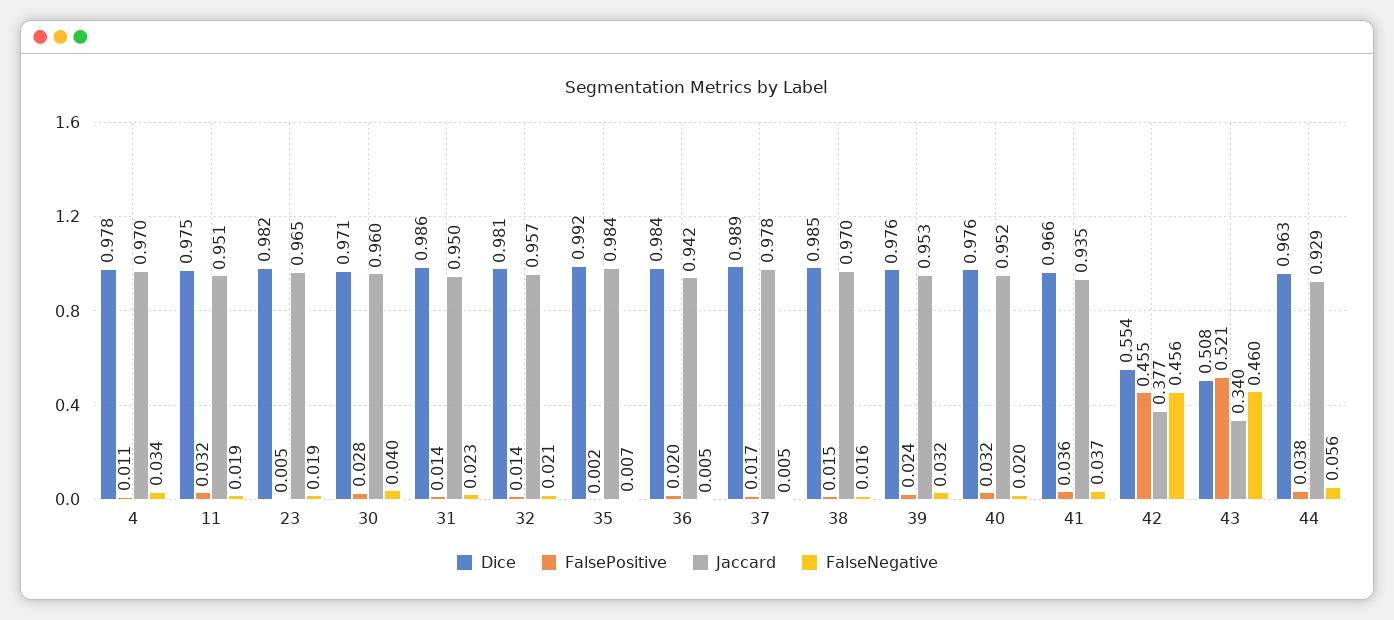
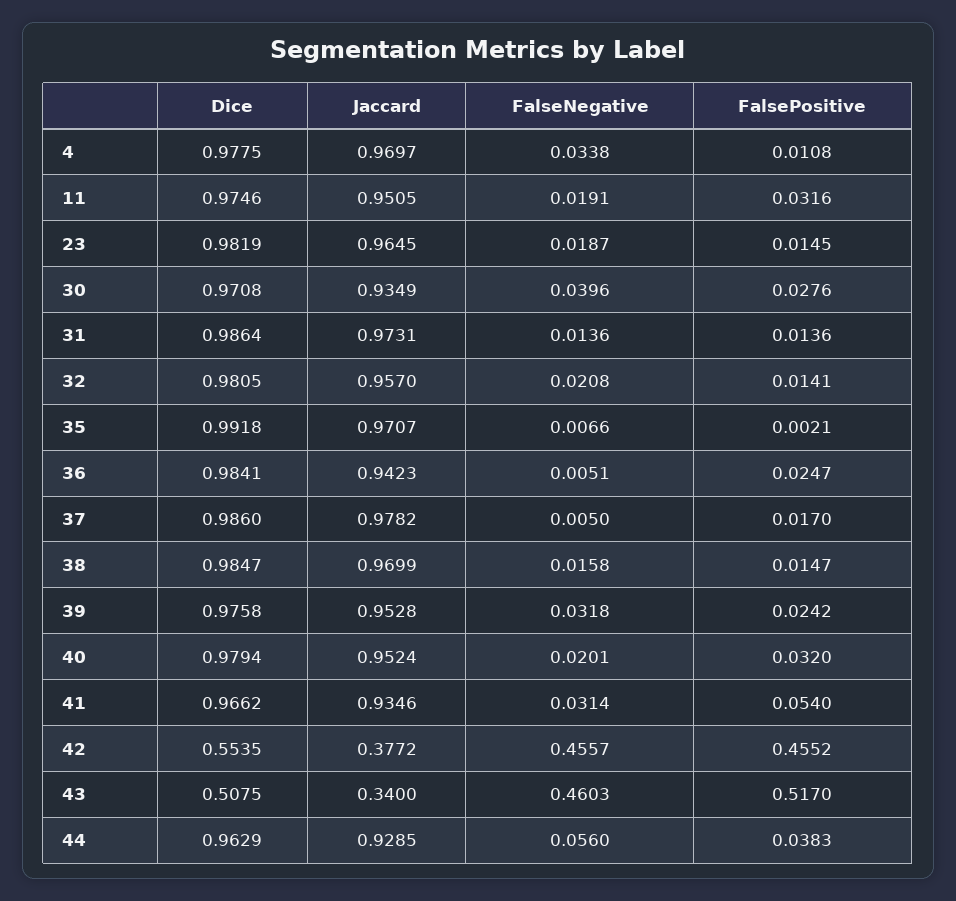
FalsePositive, 23: 0.005 -> 0.0145
Jaccard, 30: 0.96 -> 0.9349
Jaccard, 31: 0.95 -> 0.9731
FalseNegative, 31: 0.023 -> 0.0136
Jaccard, 35: 0.984 -> 0.9707
FalsePositive, 36: 0.02 -> 0.0247
Dice, 37: 0.989 -> 0.986
Dice, 40: 0.976 -> 0.9794
FalsePositive, 41: 0.036 -> 0.054
FalseNegative, 41: 0.037 -> 0.0314
FalsePositive, 43: 0.521 -> 0.517

